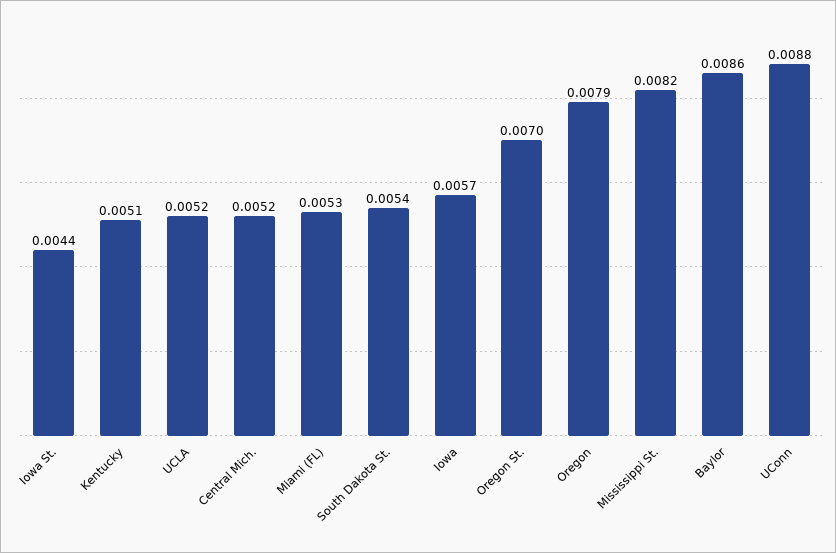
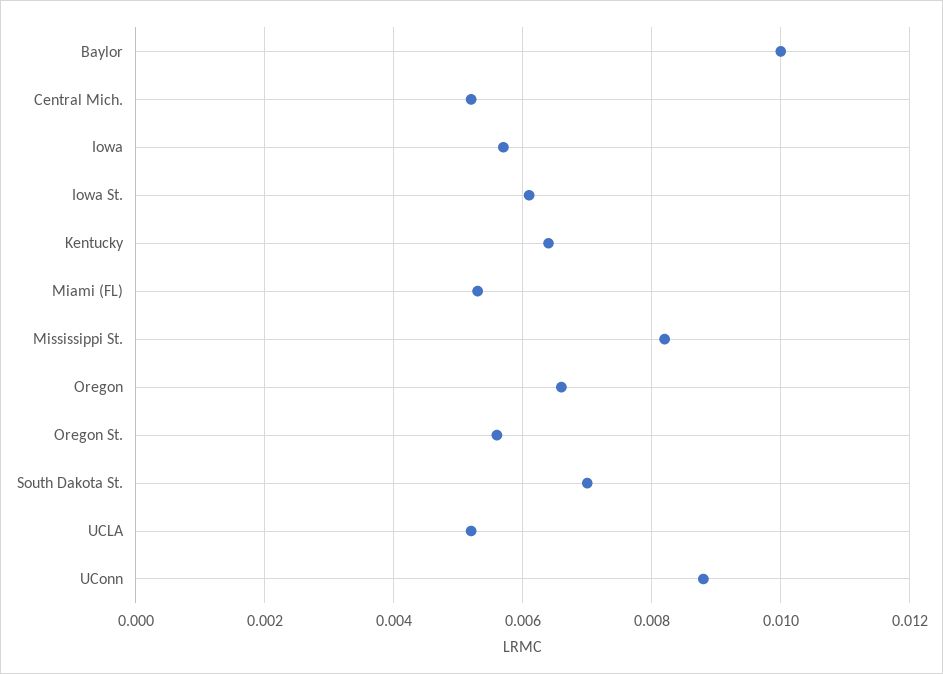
Iowa St.: 0.0044 -> 0.006
Kentucky: 0.0051 -> 0.0065
South Dakota St.: 0.0054 -> 0.007
Oregon St.: 0.007 -> 0.0055
Oregon: 0.0079 -> 0.0065
Baylor: 0.0086 -> 0.01

